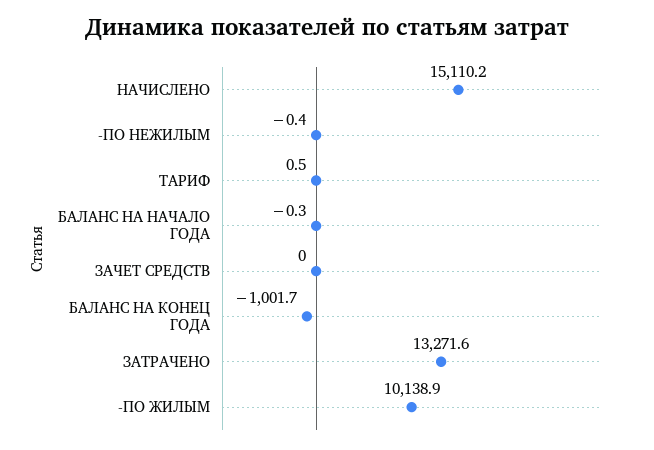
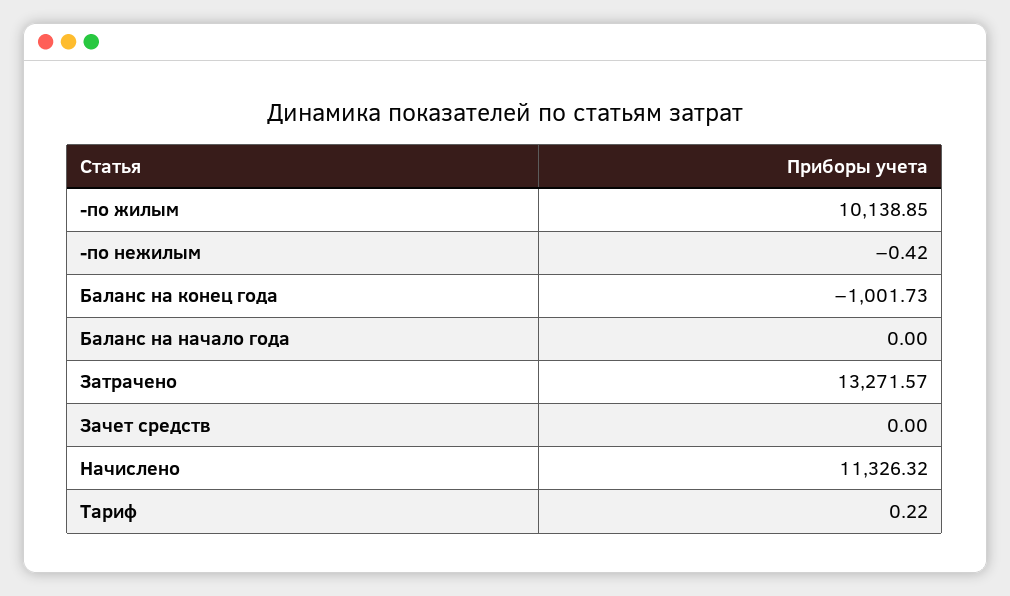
НАЧИСЛЕНО: 15110.2 -> 11326.32
ТАРИФ: 0.5 -> 0.22
БАЛАНС НА НАЧАЛО ГОДА: -0.3 -> 0

